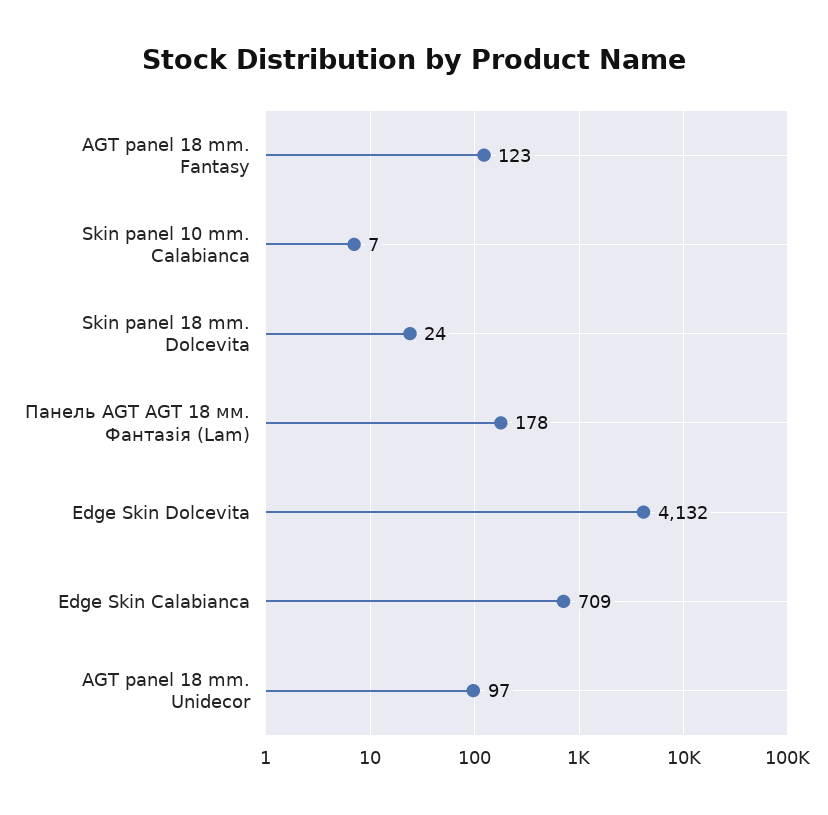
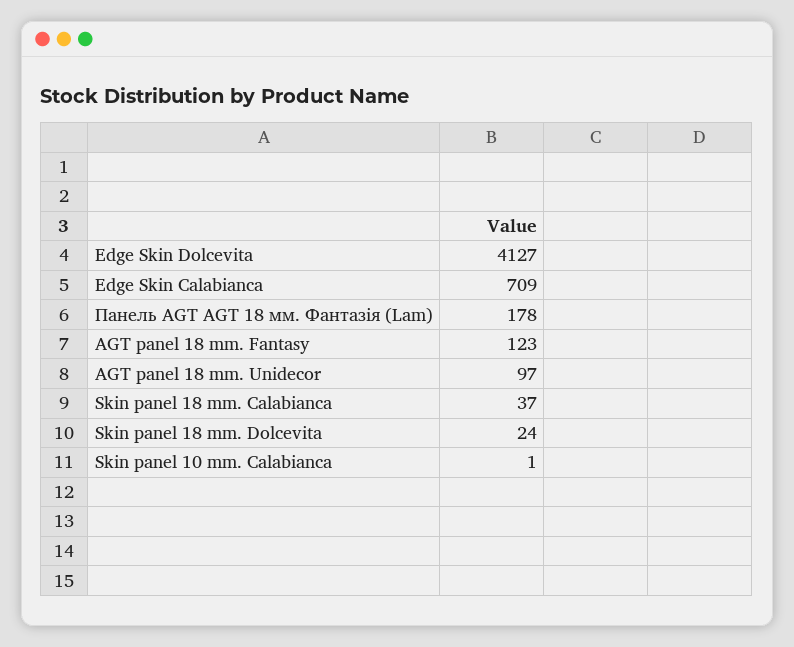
Skin panel 10 mm. Calabianca: 7 -> 1
Edge Skin Dolcevita: 4132 -> 4127
Skin panel 18 mm. Calabianca: none -> 37

